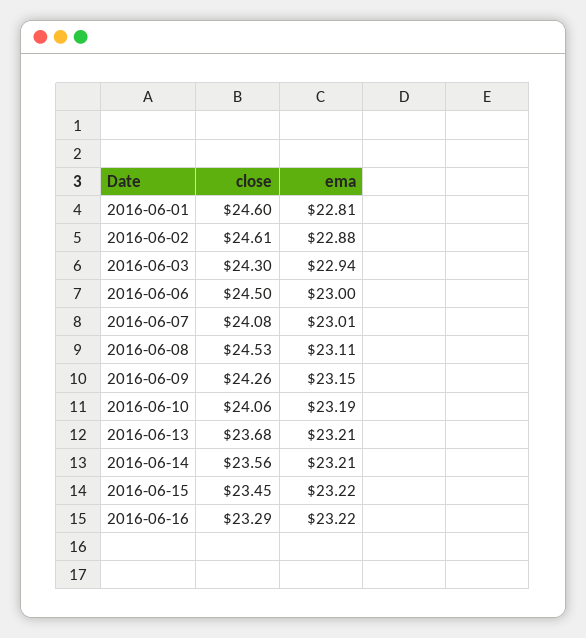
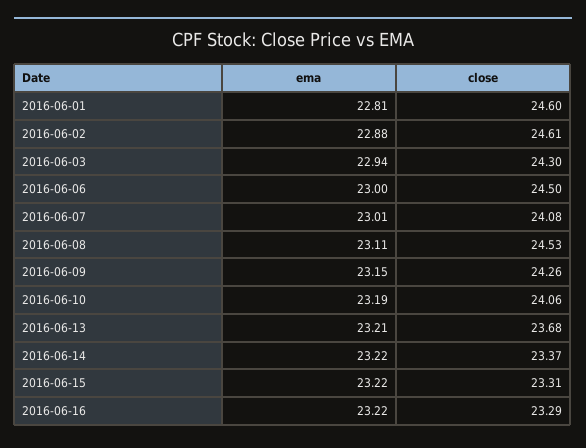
close, 2016-06-14: 23.56 -> 23.37
ema, 2016-06-14: 23.21 -> 23.22
close, 2016-06-15: 23.45 -> 23.31

